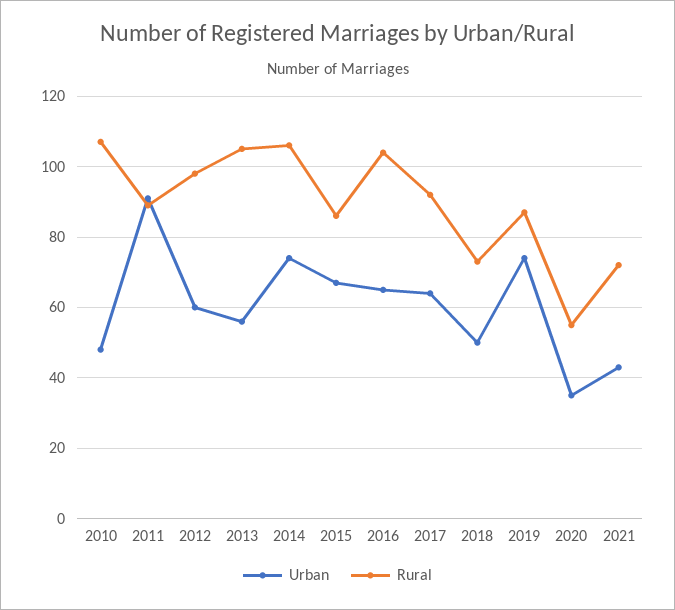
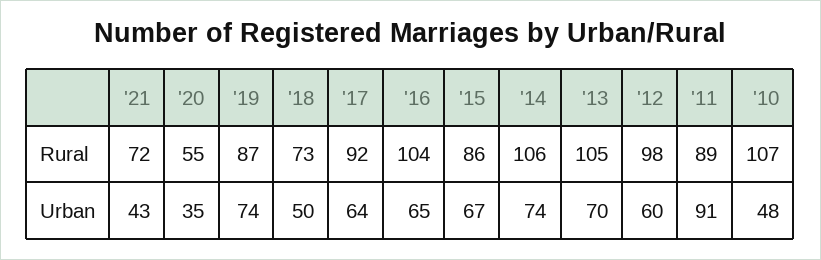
Urban, 2013: 55 -> 70

